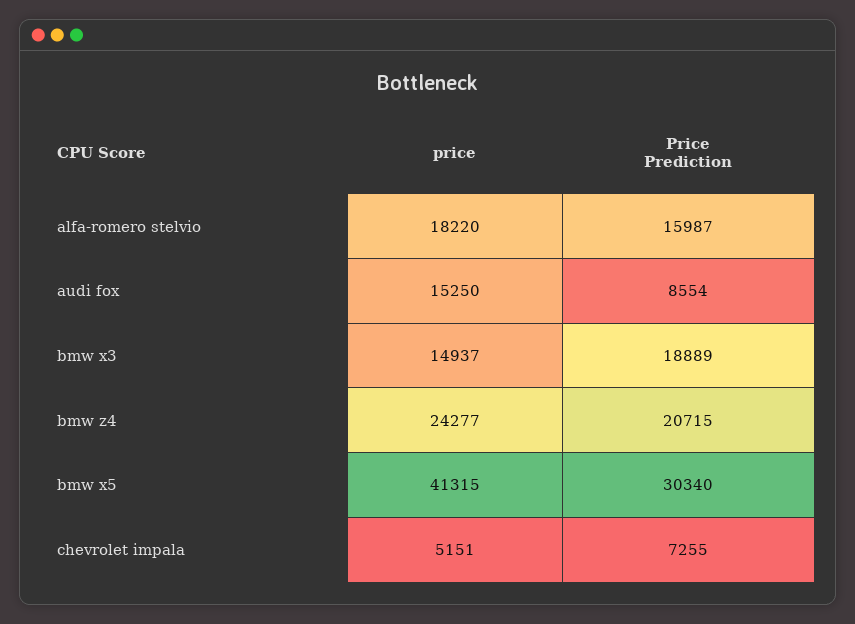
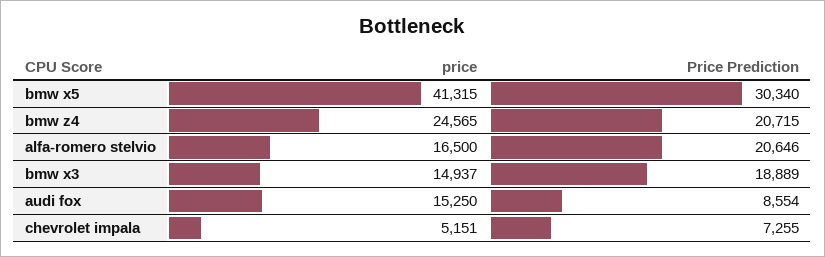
price, alfa-romero stelvio: 18220 -> 16500
Price Prediction, alfa-romero stelvio: 15987 -> 20646
price, bmw z4: 24277 -> 24565

